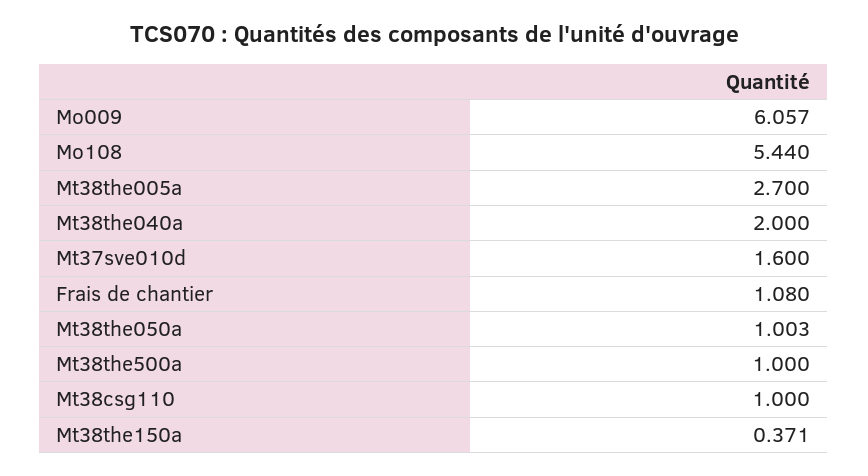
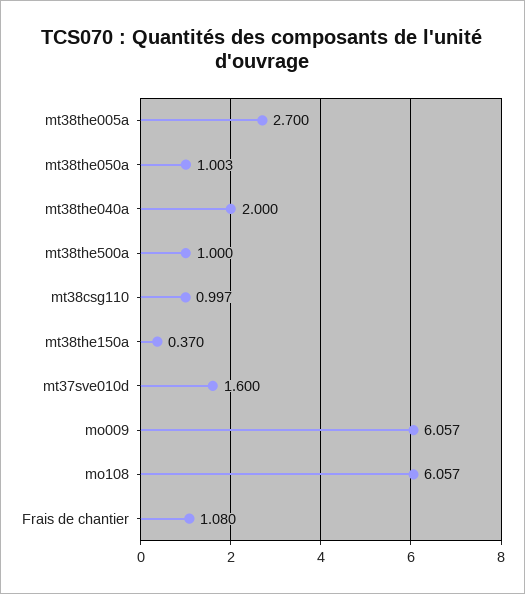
Mo108: 5.44 -> 6.057
Mt38csg110: 1 -> 0.997
Mt38the150a: 0.371 -> 0.37

